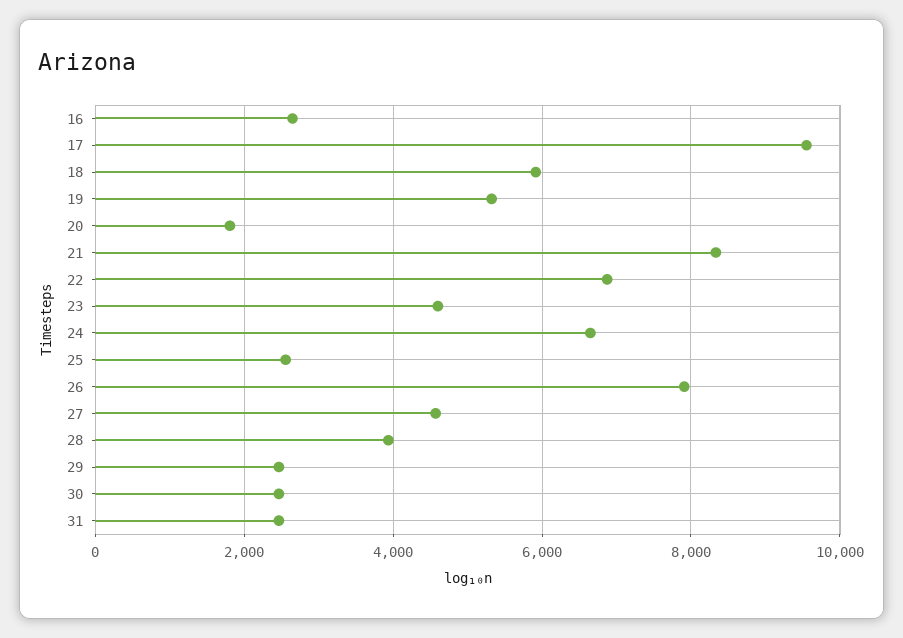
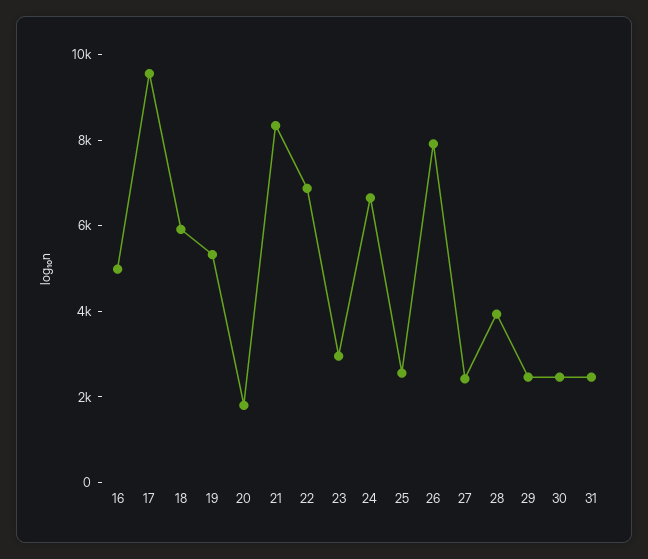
16: 2600 -> 5000
23: 4600 -> 3000
27: 4600 -> 2500

